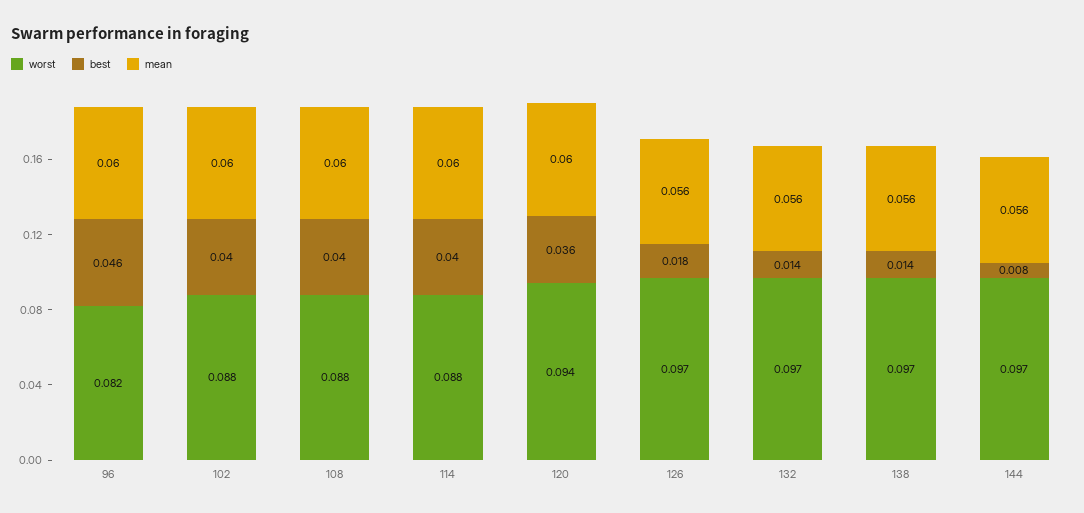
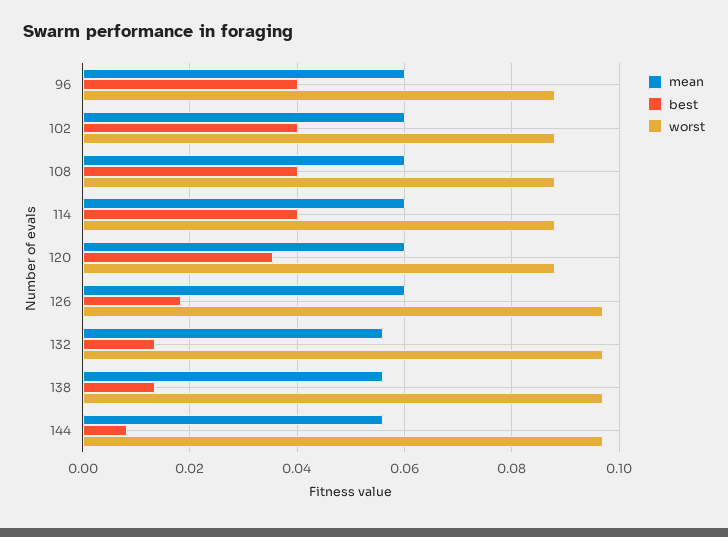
worst, 96: 0.082 -> 0.088
best, 96: 0.046 -> 0.04
worst, 120: 0.094 -> 0.088
mean, 126: 0.056 -> 0.06

